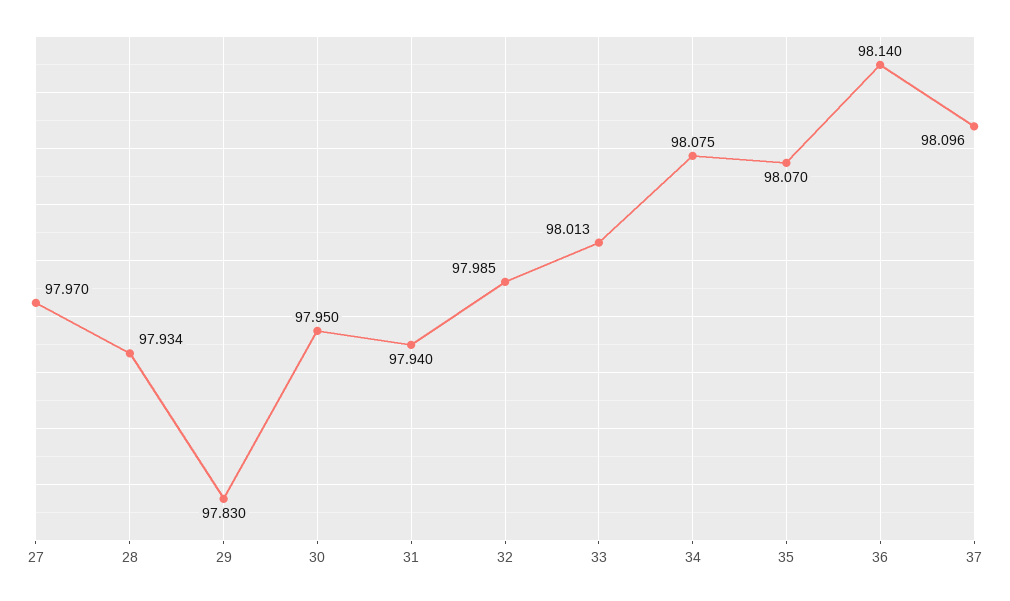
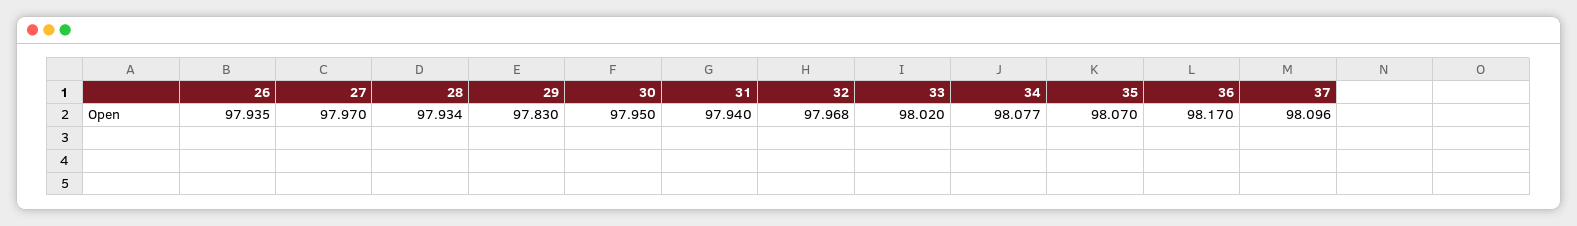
32: 97.985 -> 97.968
33: 98.013 -> 98.02
34: 98.075 -> 98.077
36: 98.14 -> 98.17
26: none -> 97.935

